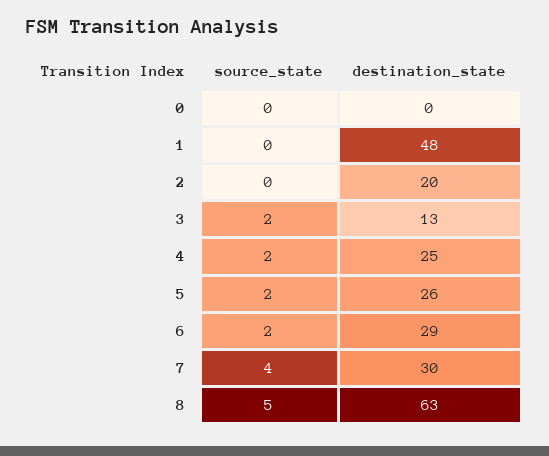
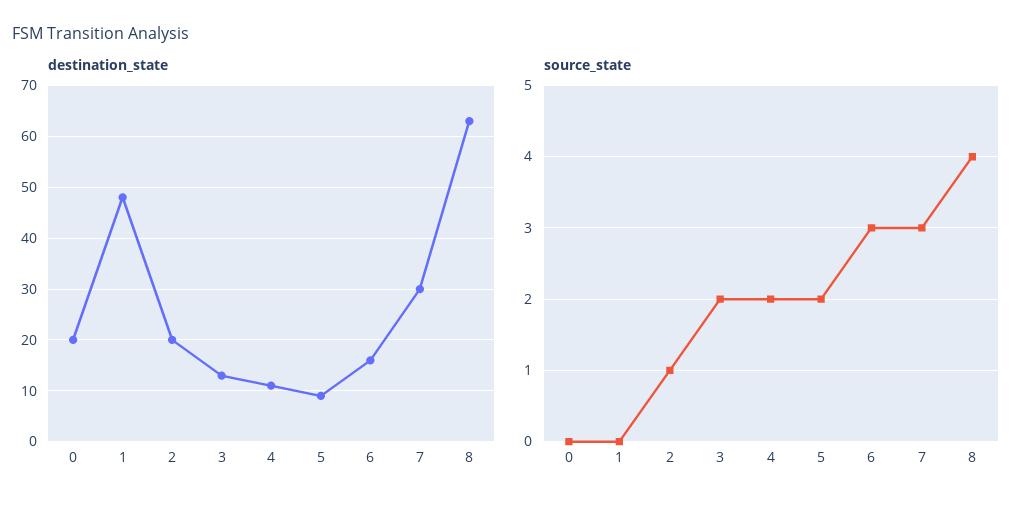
destination_state, 0: 0 -> 20
source_state, 2: 0 -> 1
destination_state, 4: 25 -> 10
destination_state, 5: 26 -> 10
source_state, 6: 2 -> 3
destination_state, 6: 29 -> 15
source_state, 7: 4 -> 3
source_state, 8: 5 -> 4

